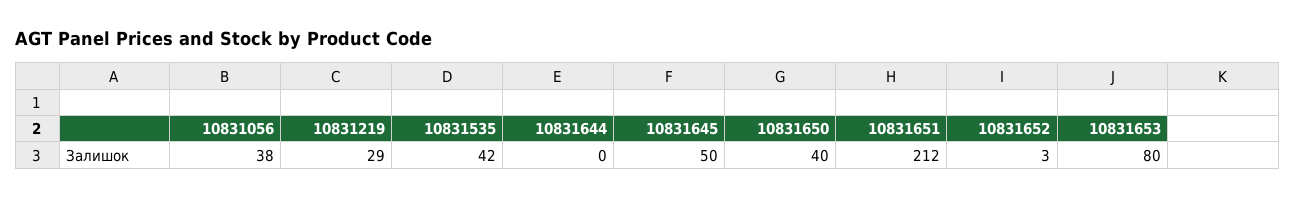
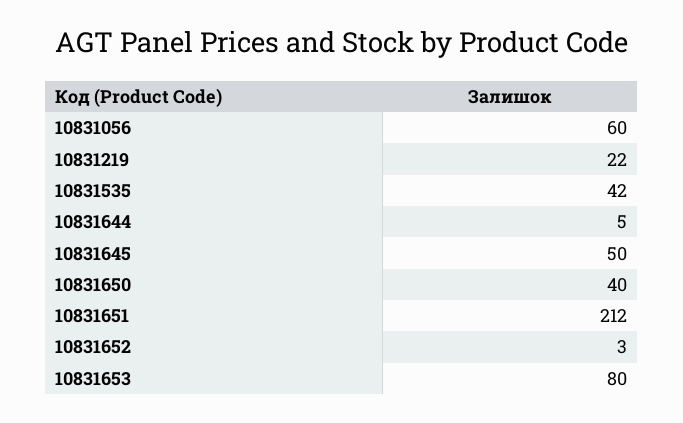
10831056: 38 -> 60
10831219: 29 -> 22
10831644: 0 -> 5

